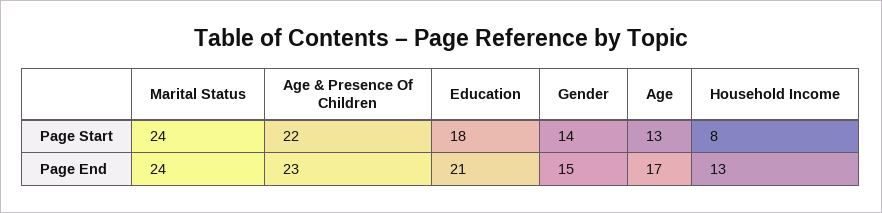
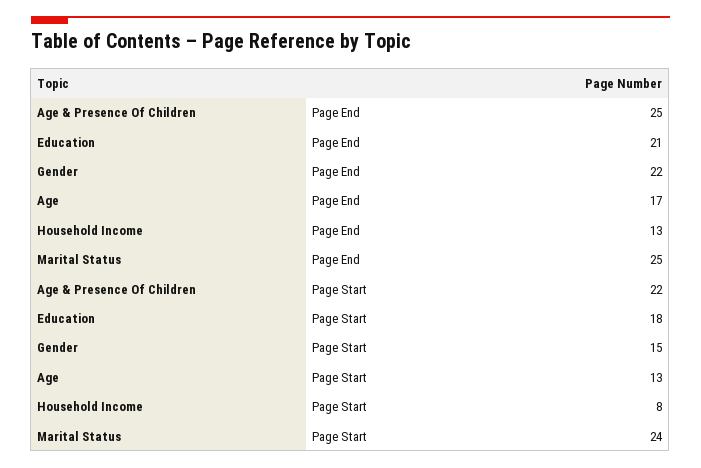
Gender, Page Start: 14 -> 15
Marital Status, Page End: 24 -> 25
Age & Presence Of Children, Page End: 23 -> 25
Gender, Page End: 15 -> 22

